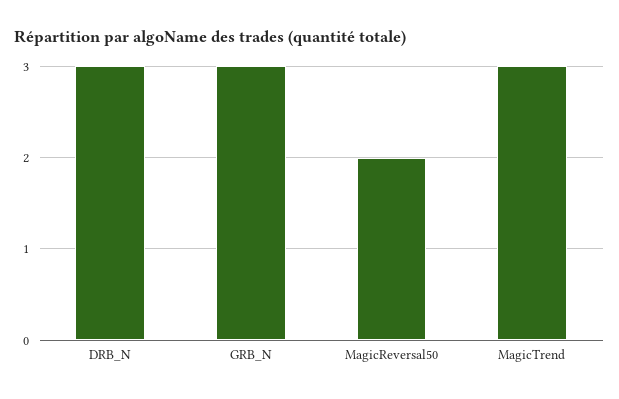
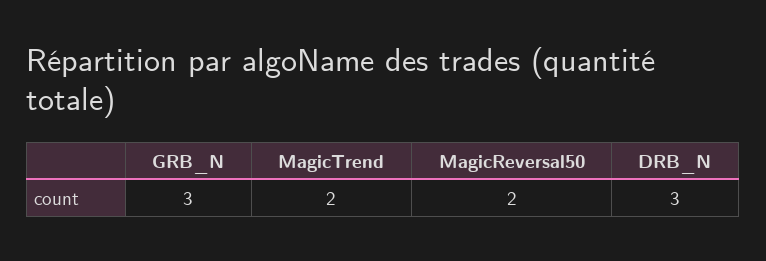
MagicTrend: 3 -> 2

